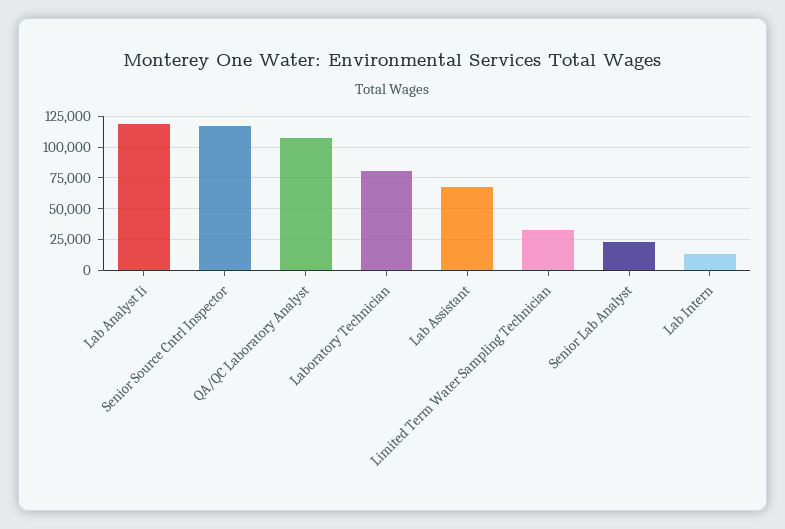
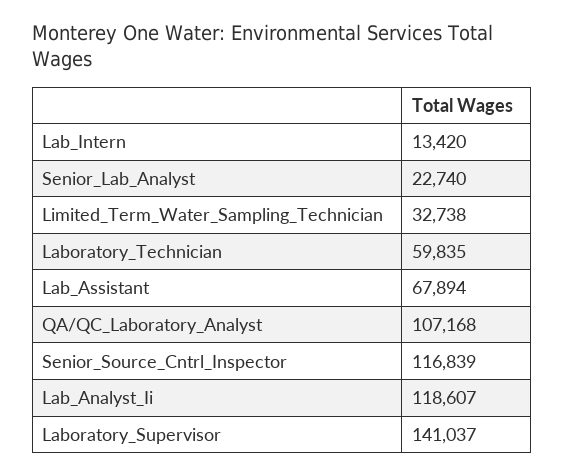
Laboratory Technician: 80000 -> 59835
Laboratory_Supervisor: none -> 141037

